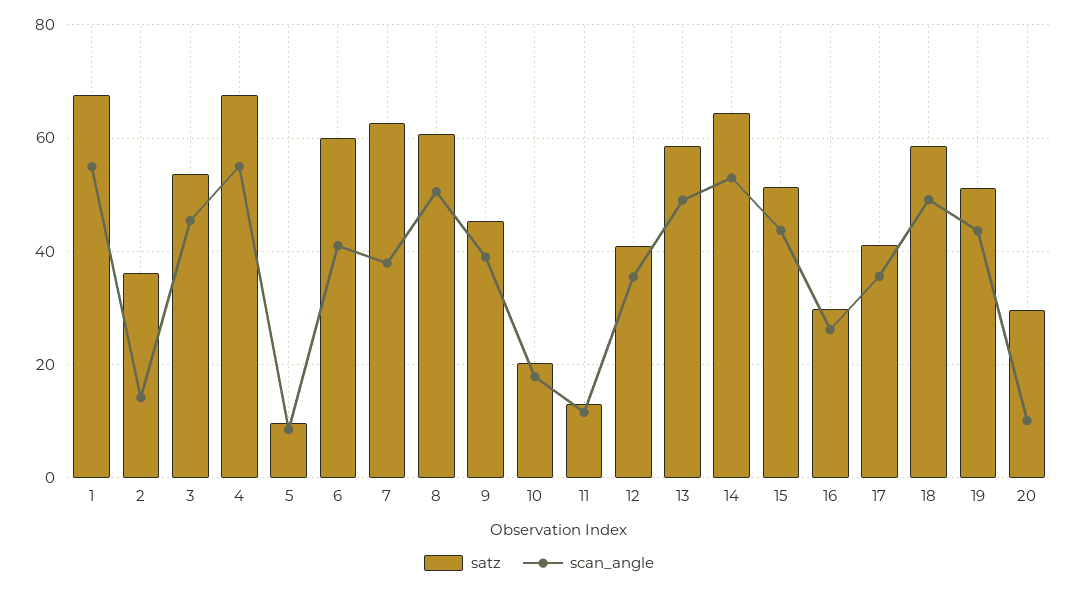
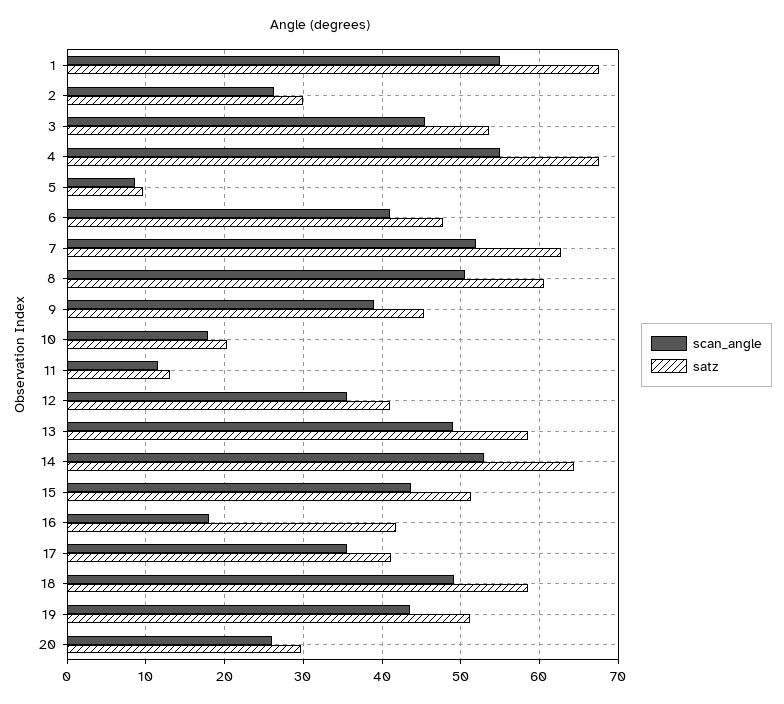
satz, 2: 36 -> 30
scan_angle, 2: 14 -> 26
satz, 6: 60 -> 48
scan_angle, 7: 38 -> 52
satz, 16: 30 -> 42
scan_angle, 16: 26 -> 18
scan_angle, 20: 10 -> 26

